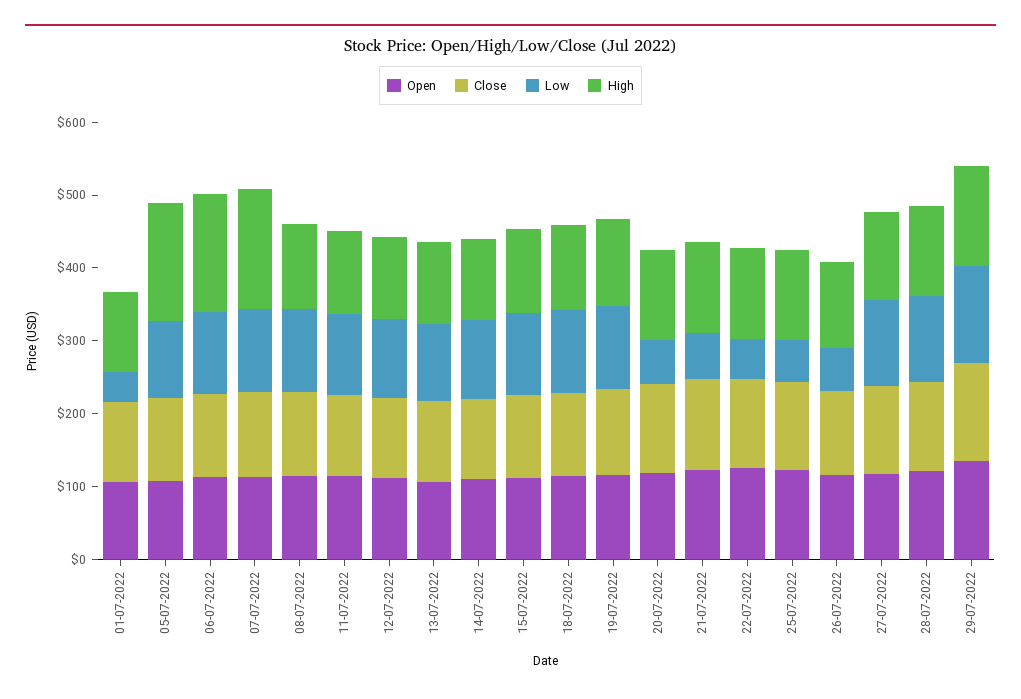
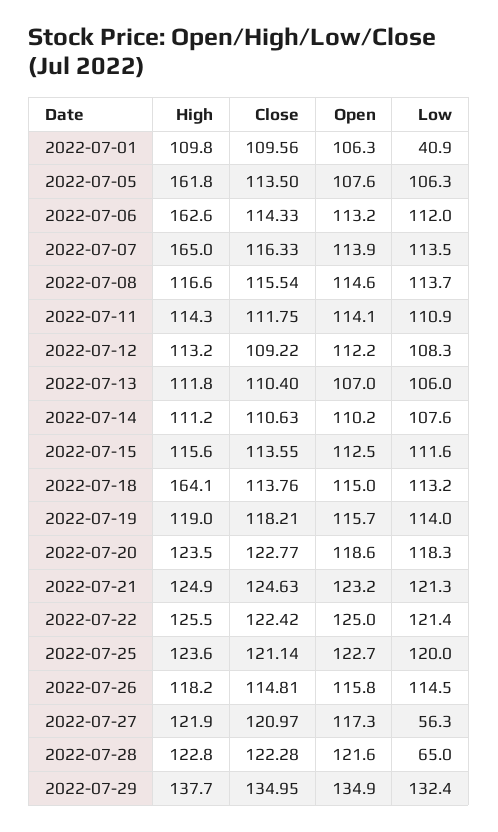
High, 18-07-2022: 120 -> 164.1
Low, 20-07-2022: 60 -> 118.3
Low, 21-07-2022: 60 -> 121.3
Low, 22-07-2022: 60 -> 121.4
Low, 25-07-2022: 60 -> 120
Low, 26-07-2022: 60 -> 114.5
Low, 27-07-2022: 120 -> 56.3
Low, 28-07-2022: 120 -> 65

